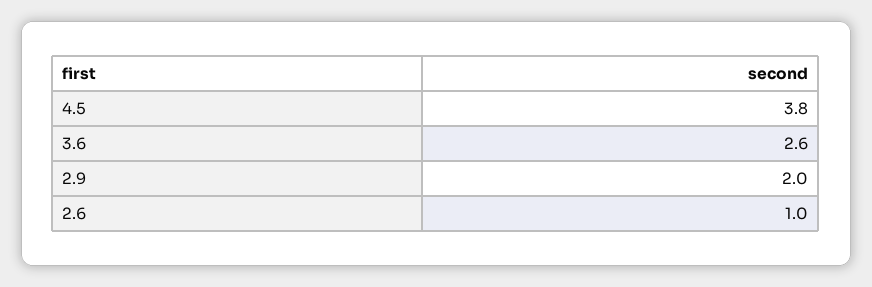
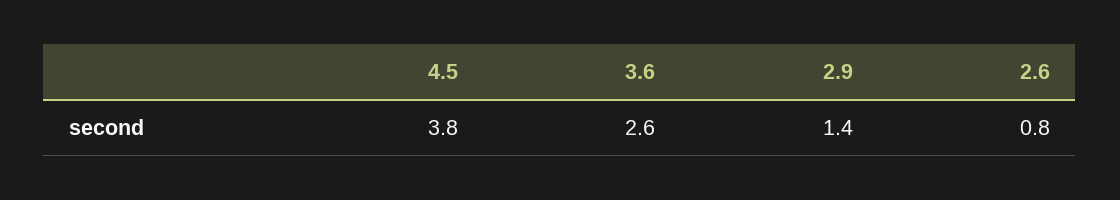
2.9: 2 -> 1.4
2.6: 1 -> 0.8

